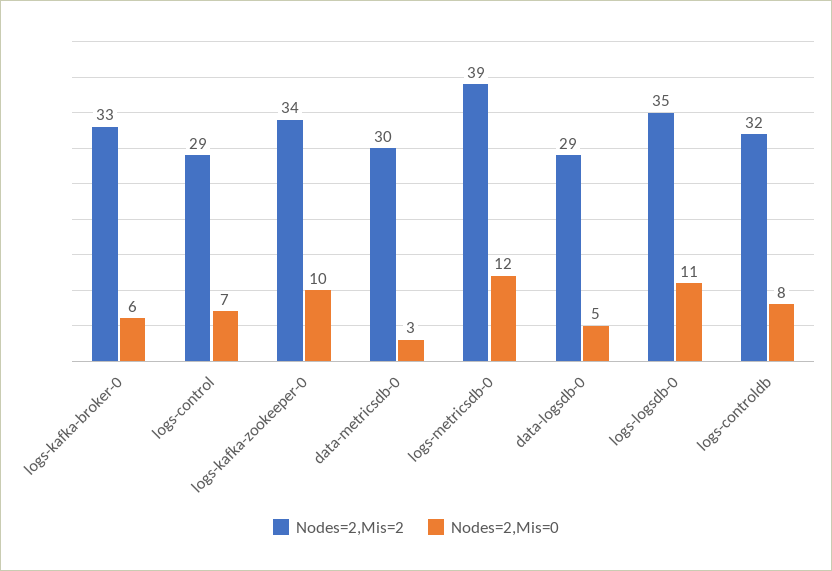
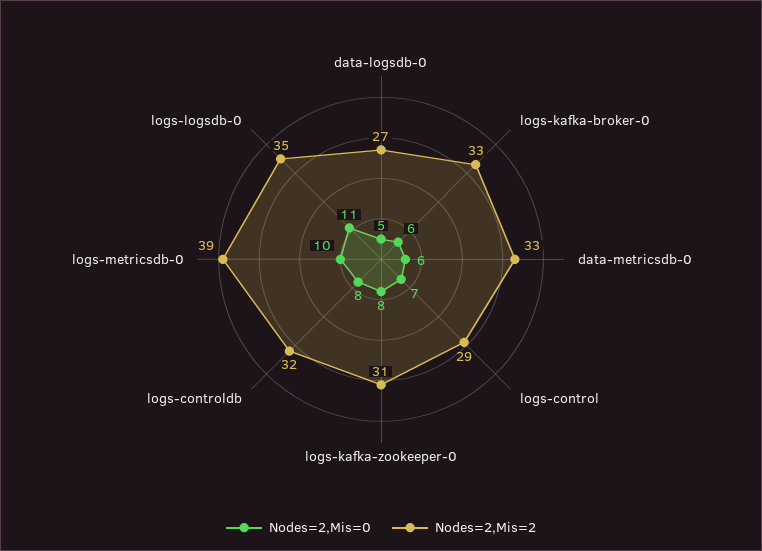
Nodes=2,Mis=2, logs-kafka-zookeeper-0: 34 -> 31
Nodes=2,Mis=0, logs-kafka-zookeeper-0: 10 -> 8
Nodes=2,Mis=2, data-metricsdb-0: 30 -> 33
Nodes=2,Mis=0, data-metricsdb-0: 3 -> 6
Nodes=2,Mis=0, logs-metricsdb-0: 12 -> 10
Nodes=2,Mis=2, data-logsdb-0: 29 -> 27

